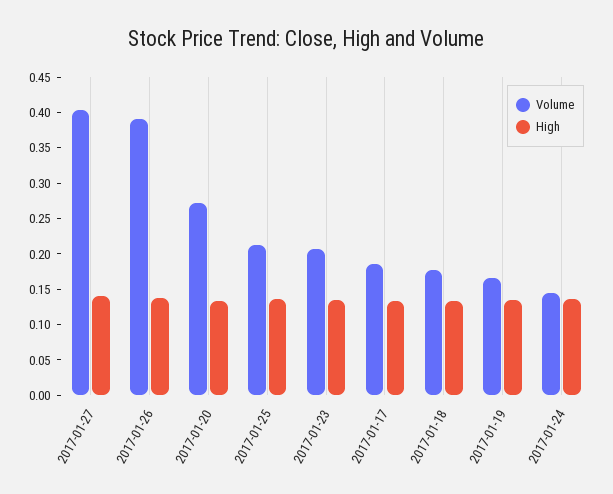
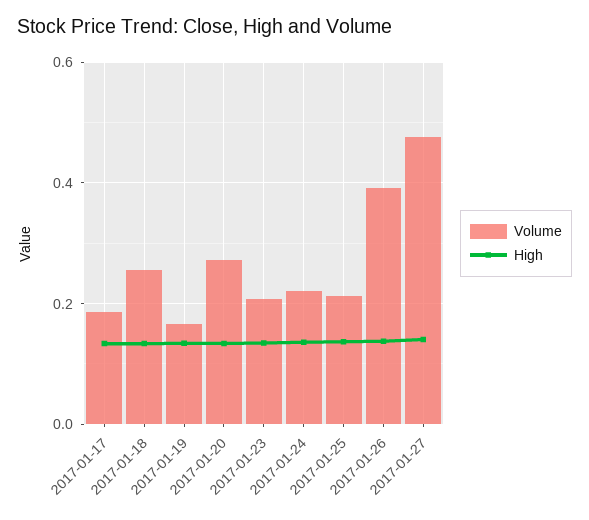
Volume, 2017-01-27: 0.4 -> 0.48
Volume, 2017-01-18: 0.175 -> 0.26
Volume, 2017-01-24: 0.15 -> 0.22

